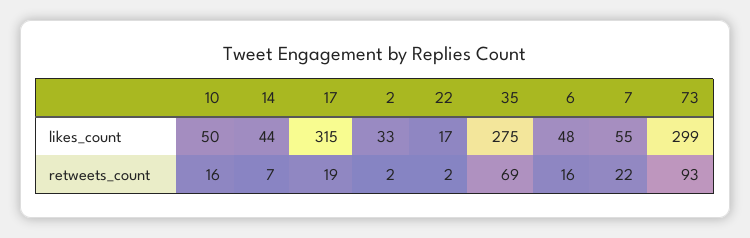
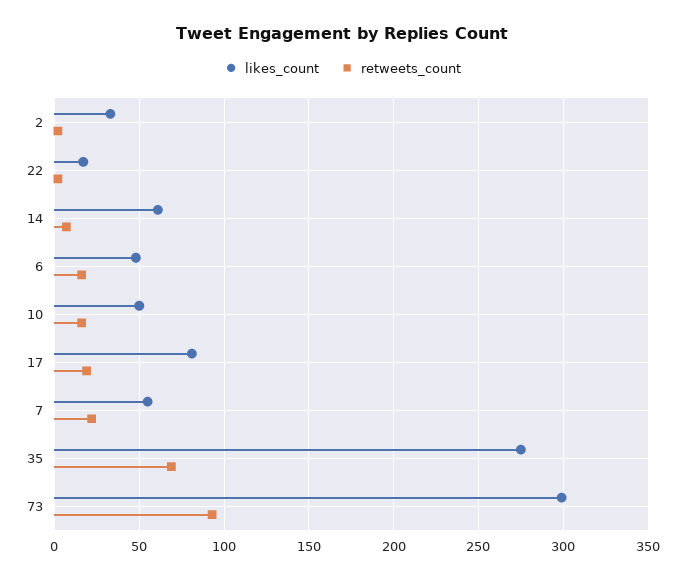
likes_count, 14: 44 -> 60
likes_count, 17: 315 -> 80

